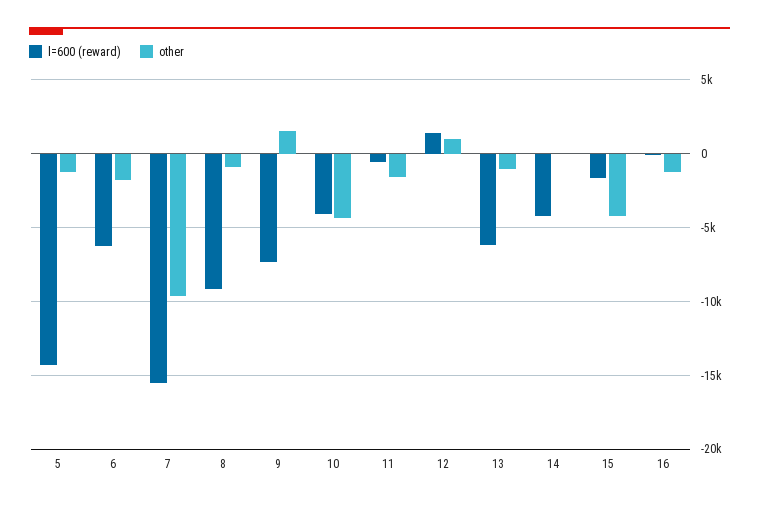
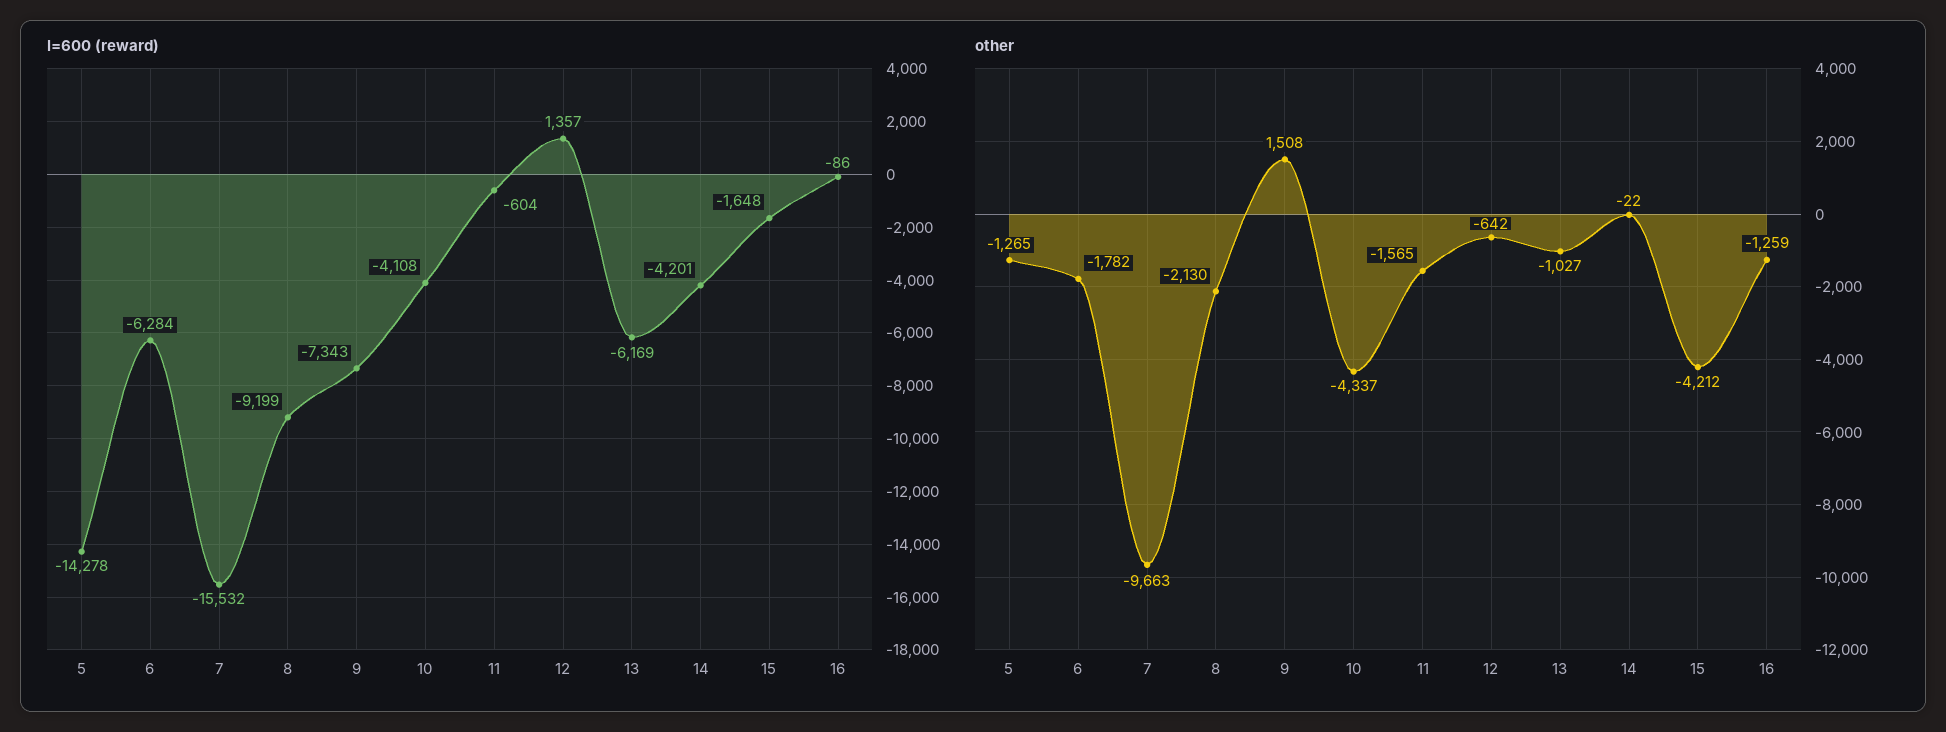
other, 8: -1000 -> -2130
other, 12: 1000 -> -642

